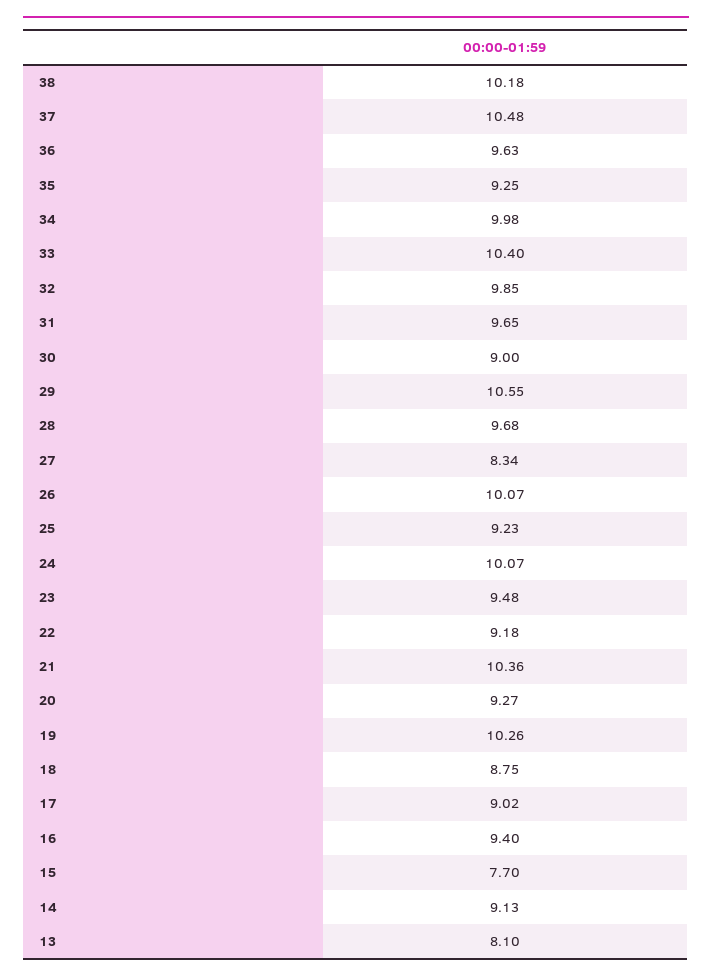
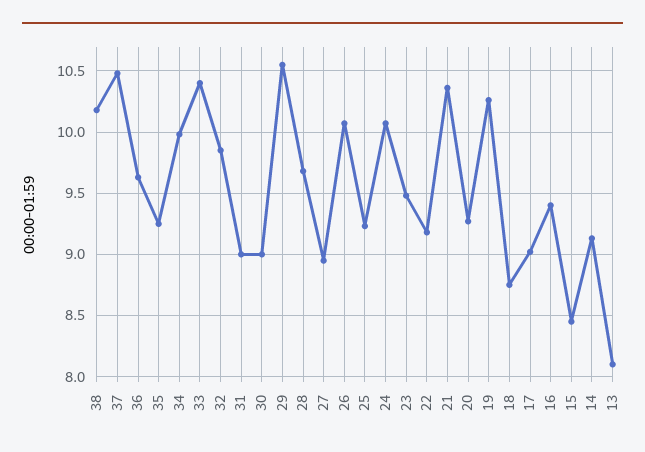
31: 9.65 -> 9
27: 8.34 -> 8.95
15: 7.7 -> 8.45

